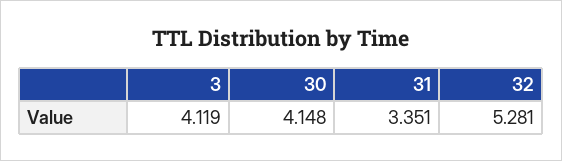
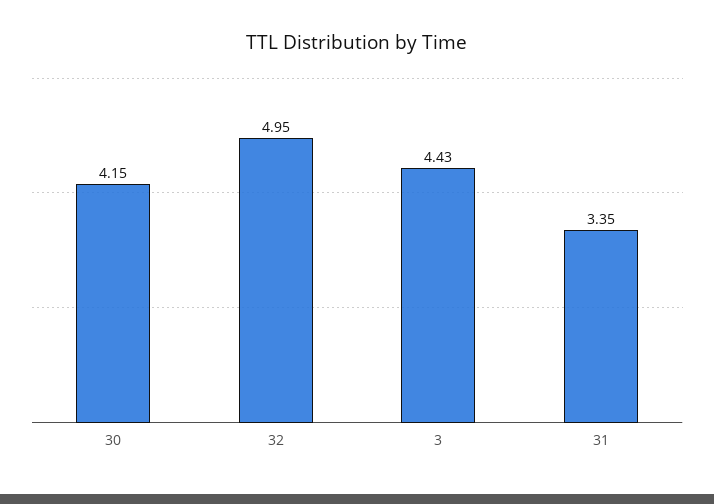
3: 4.119 -> 4.43
32: 5.281 -> 4.95

